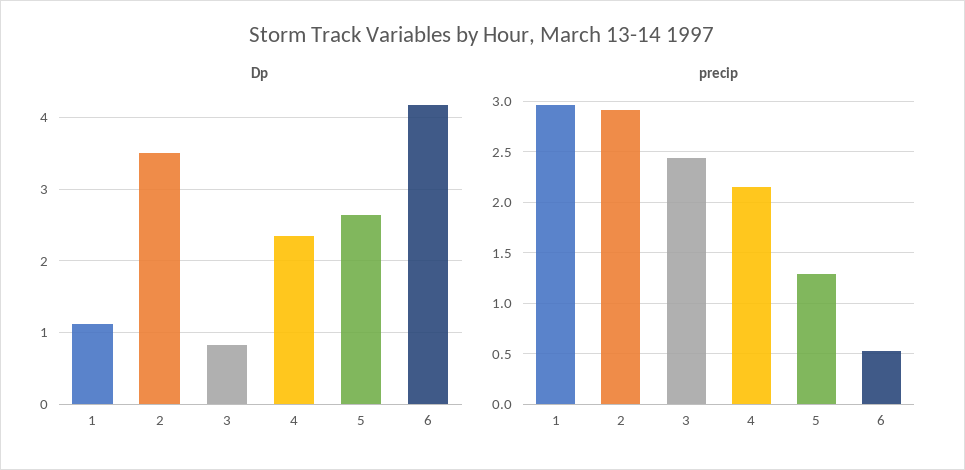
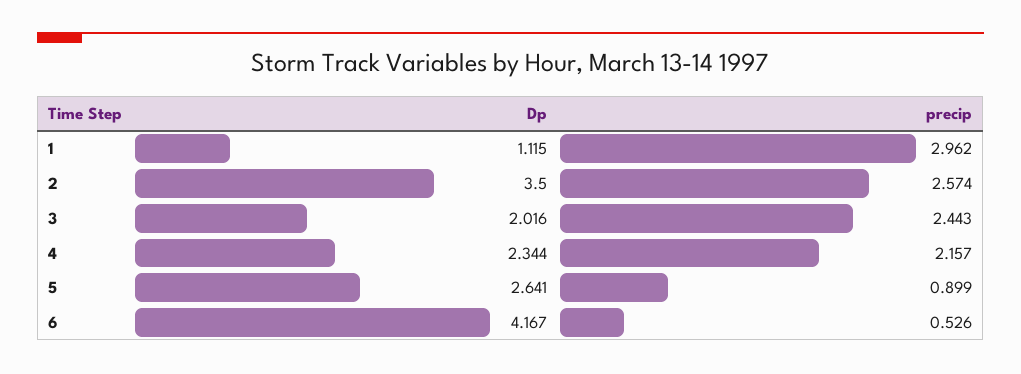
Dp, 3: 0.8 -> 2.016
precip, 2: 2.9 -> 2.574
precip, 5: 1.3 -> 0.899

